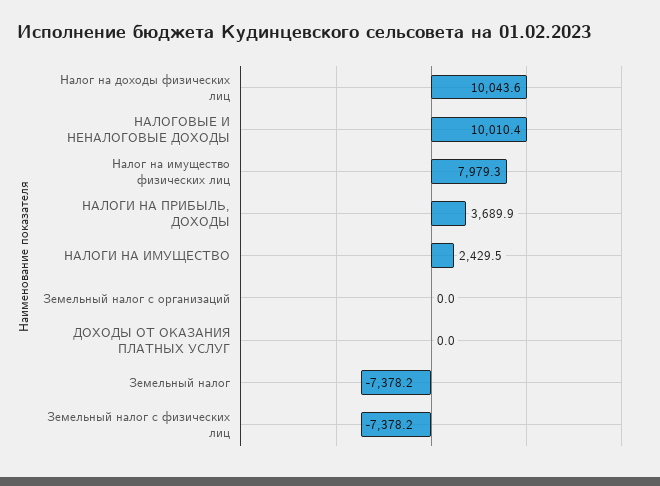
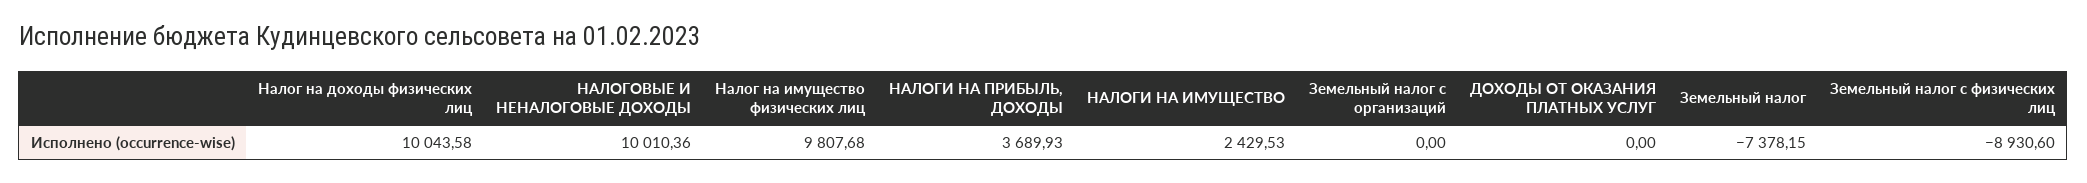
Налог на имущество физических лиц: 7979.3 -> 9807.68
Земельный налог с физических лиц: -7378.2 -> -8930.6

